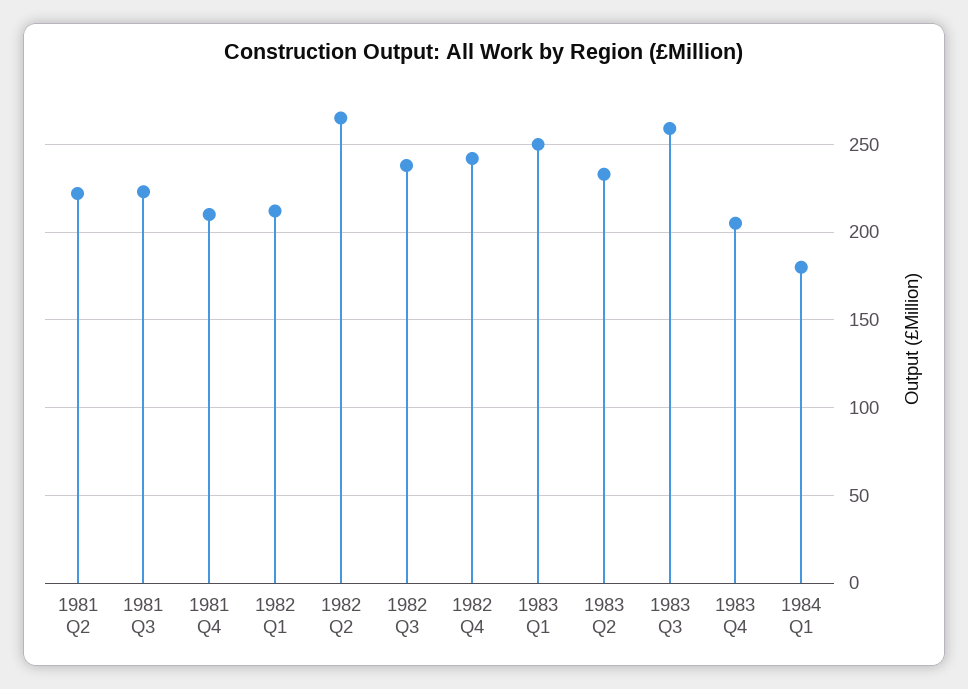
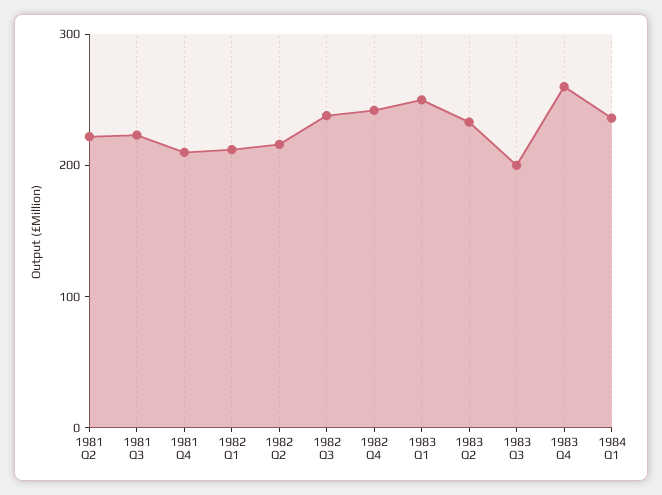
1982 Q2: 265 -> 220
1983 Q3: 260 -> 200
1983 Q4: 205 -> 260
1984 Q1: 180 -> 240

